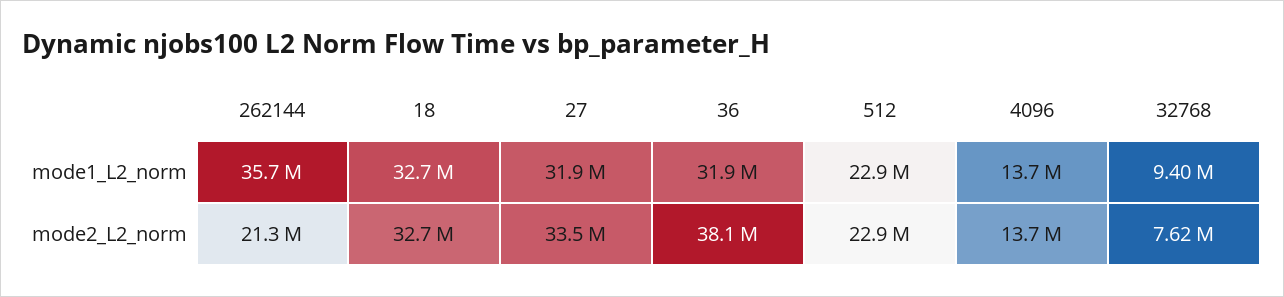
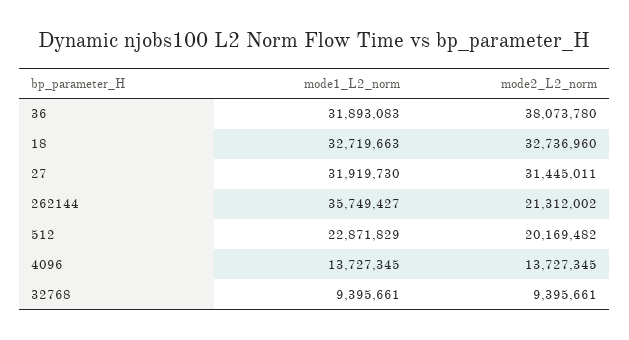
27, mode2_L2_norm: 33500000 -> 31445011
512, mode2_L2_norm: 22900000 -> 20169482
32768, mode2_L2_norm: 7620000 -> 9395661

